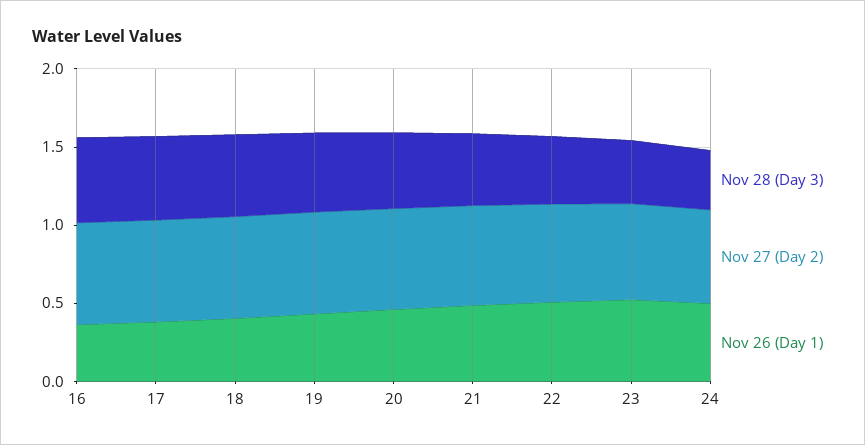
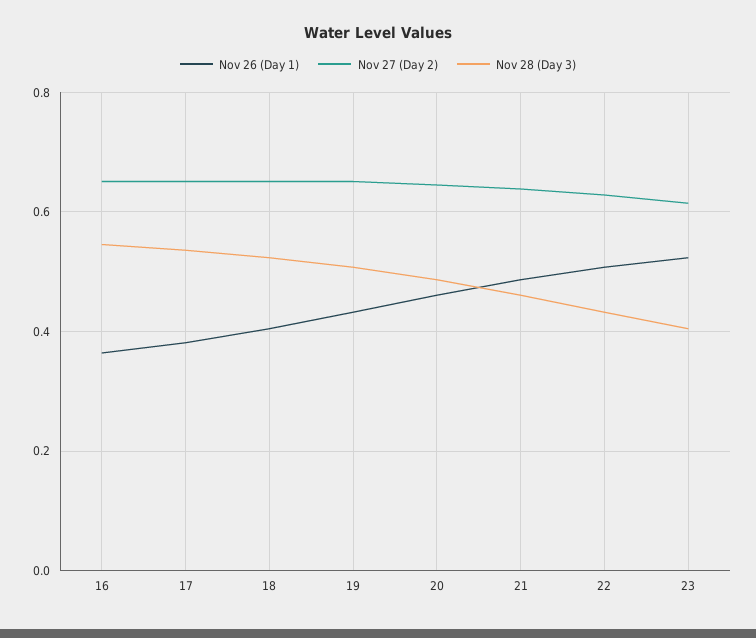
Nov 28 (Day 3), 24: 0.4 -> none
Nov 27 (Day 2), 24: 0.6 -> none
Nov 26 (Day 1), 24: 0.5 -> none

